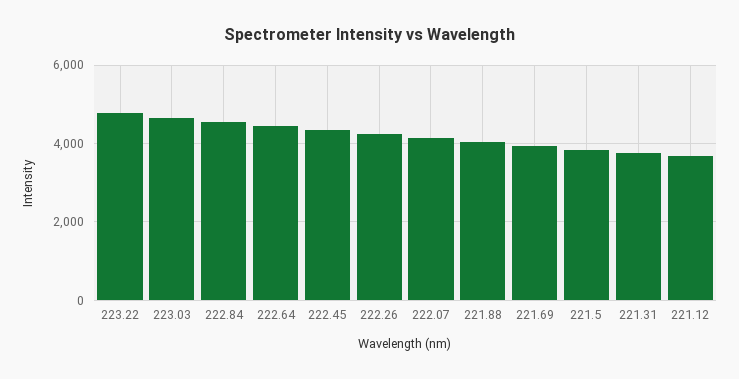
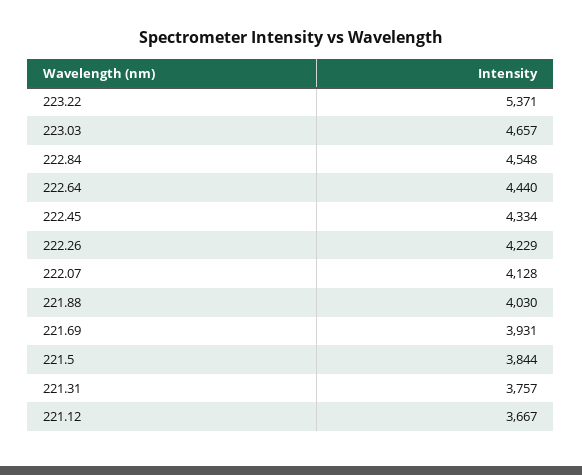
223.22: 4800 -> 5371

